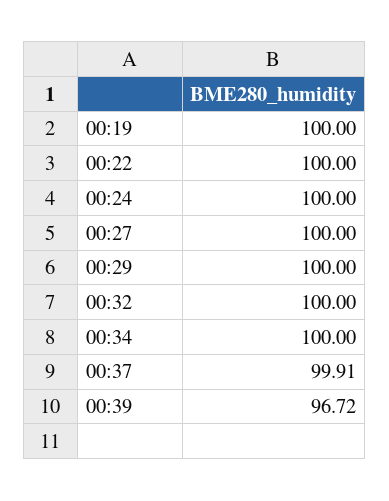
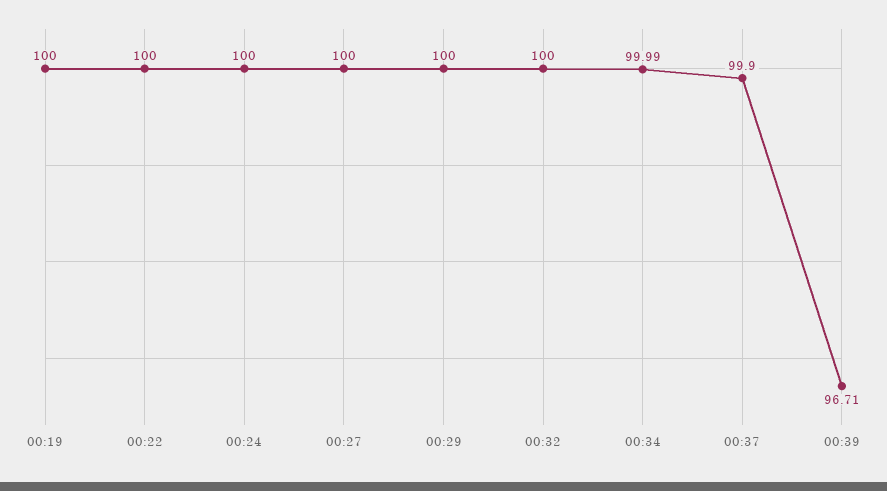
00:34: 100 -> 99.99
00:37: 99.91 -> 99.9
00:39: 96.72 -> 96.71

